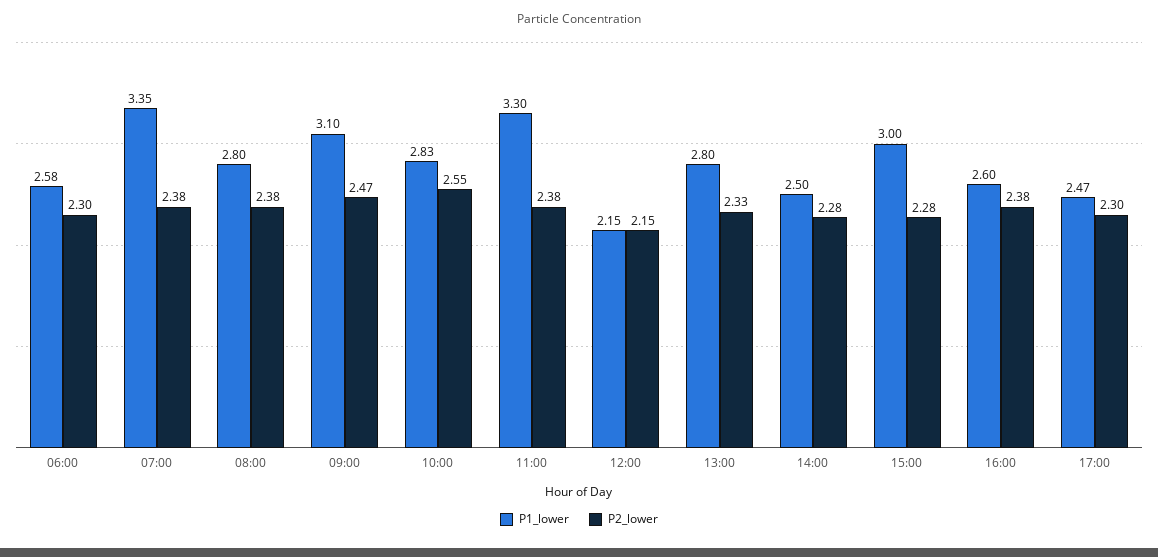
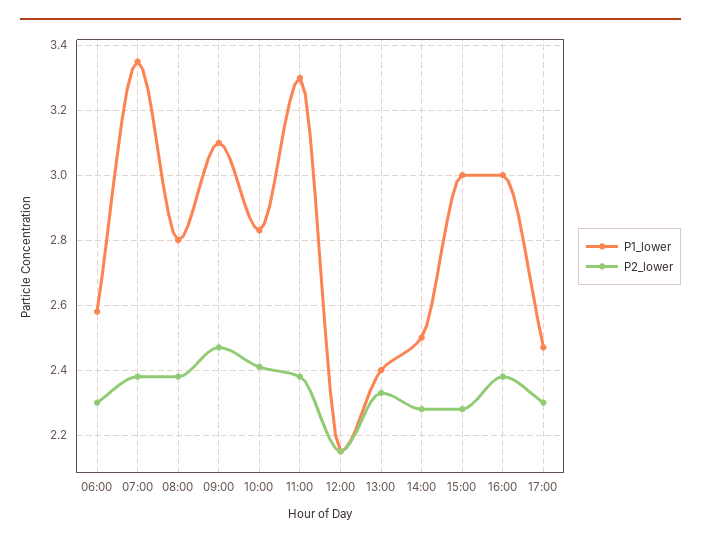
P2_lower, 10:00: 2.55 -> 2.4
P1_lower, 13:00: 2.8 -> 2.4
P1_lower, 16:00: 2.6 -> 3

